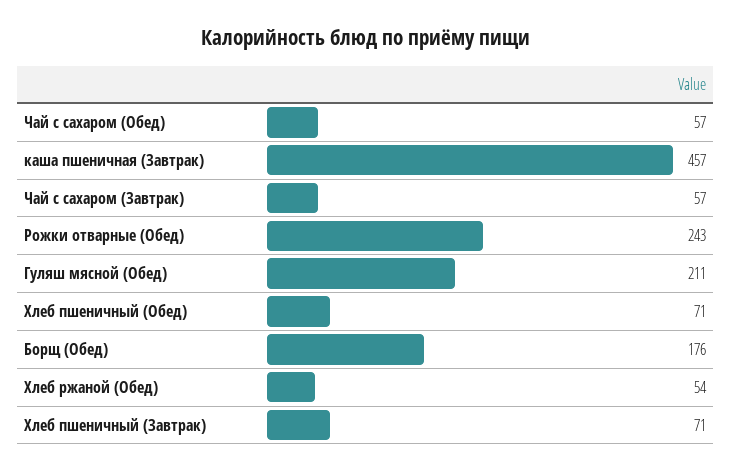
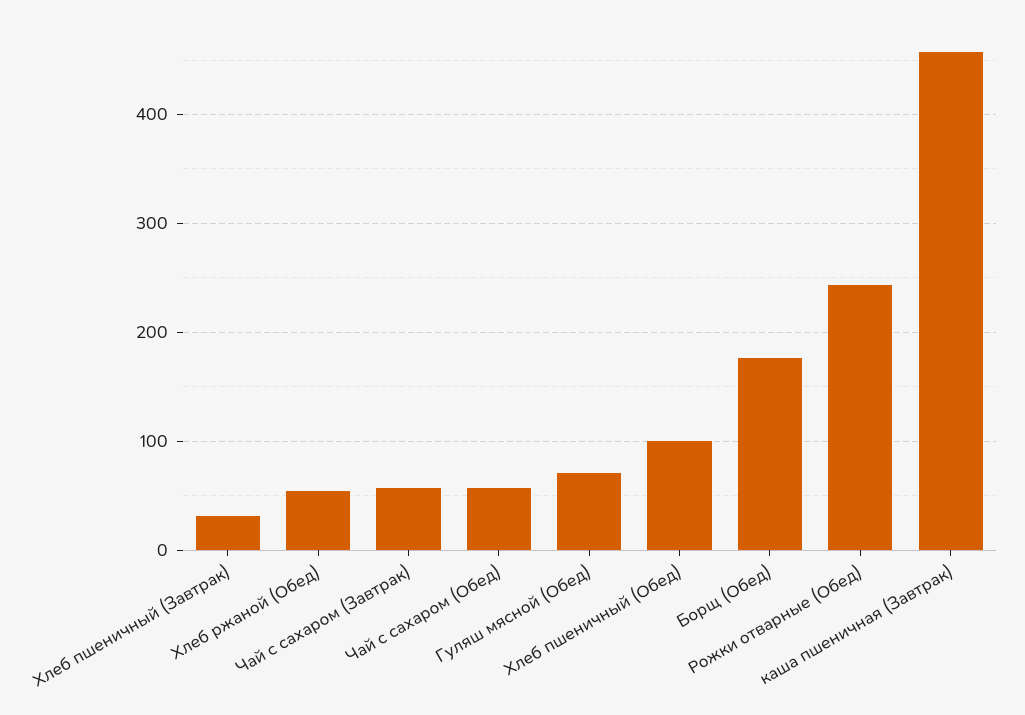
Гуляш мясной (Обед): 211 -> 70
Хлеб пшеничный (Обед): 71 -> 100
Хлеб пшеничный (Завтрак): 71 -> 30

